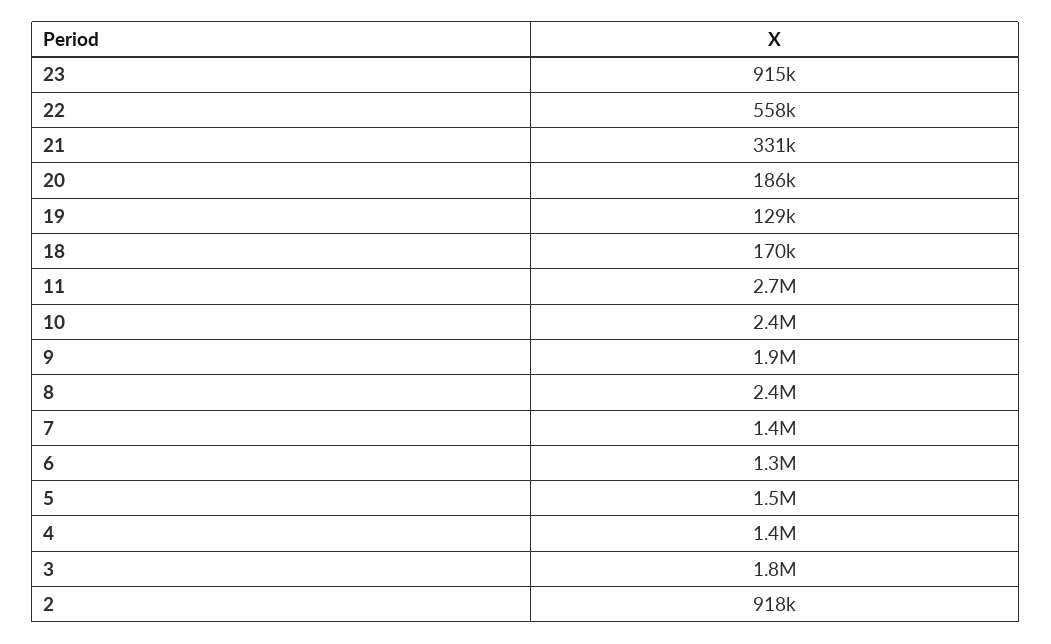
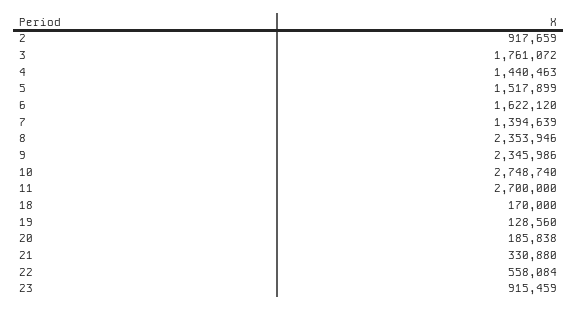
10: 2400000 -> 2748740
9: 1900000 -> 2345986
6: 1300000 -> 1622120

